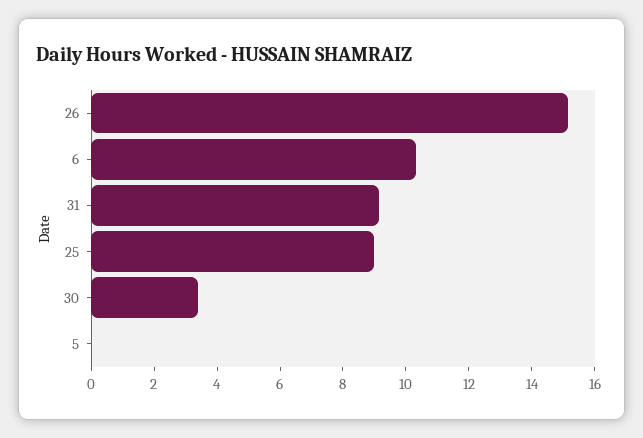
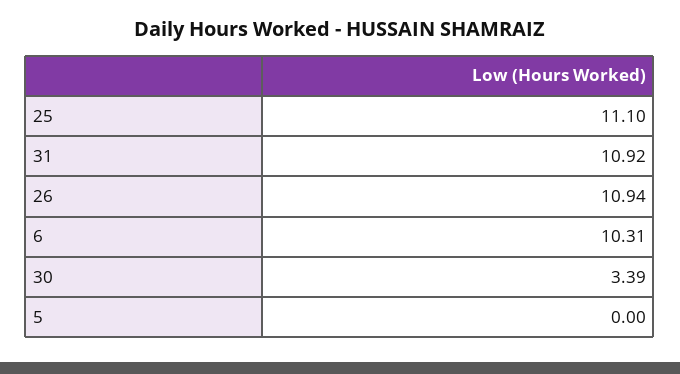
26: 15 -> 10.94
31: 9 -> 10.92
25: 9 -> 11.1

